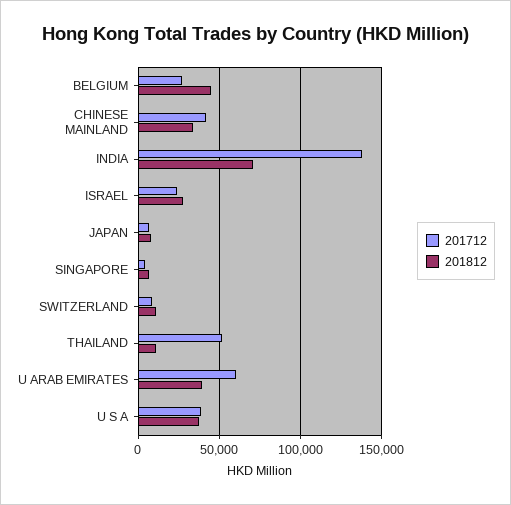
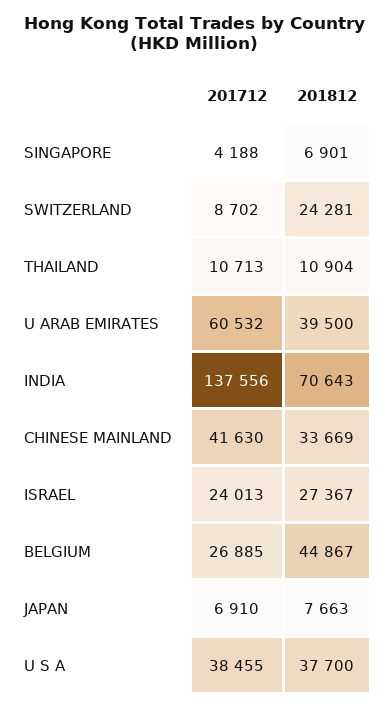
201812, SWITZERLAND: 10000 -> 24281
201712, THAILAND: 50000 -> 10713

